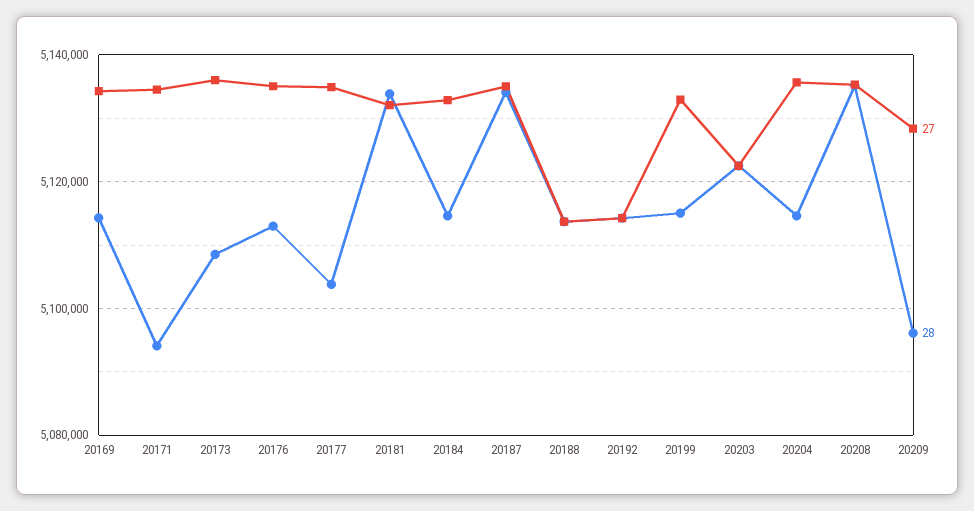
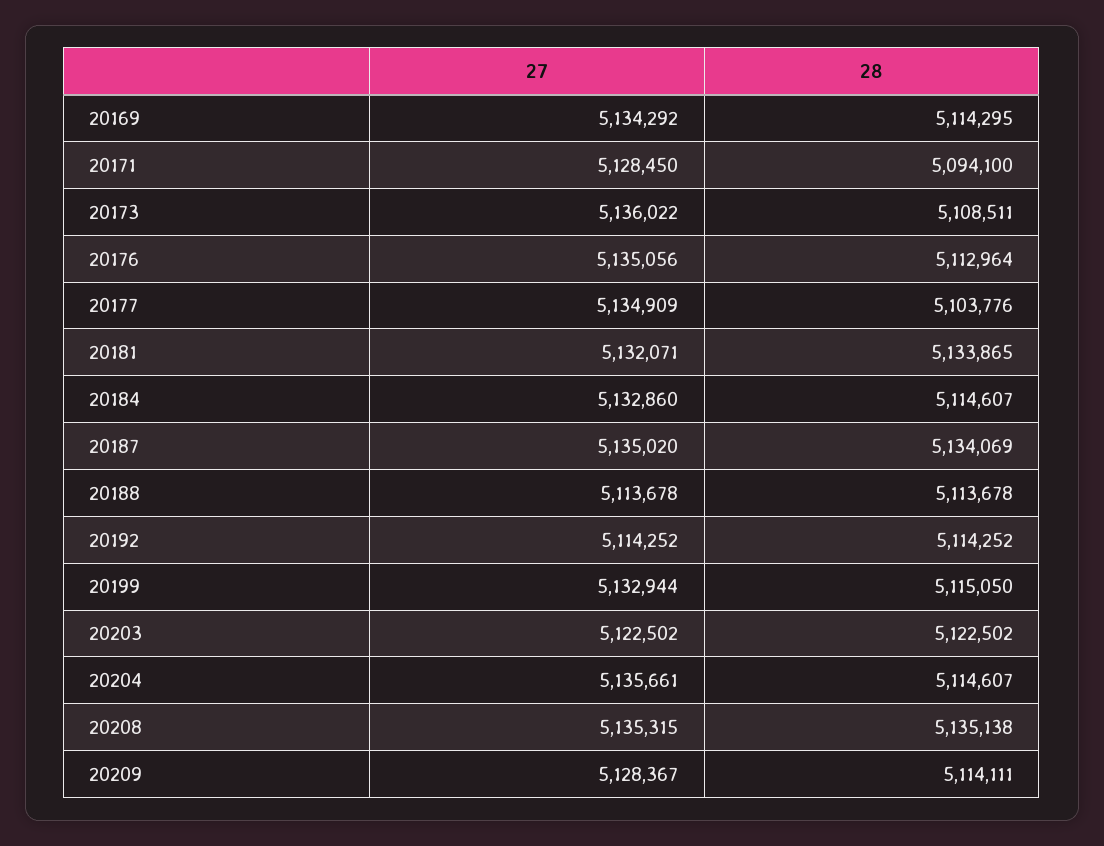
27, 20171: 5134000 -> 5128450
28, 20209: 5096000 -> 5114111

